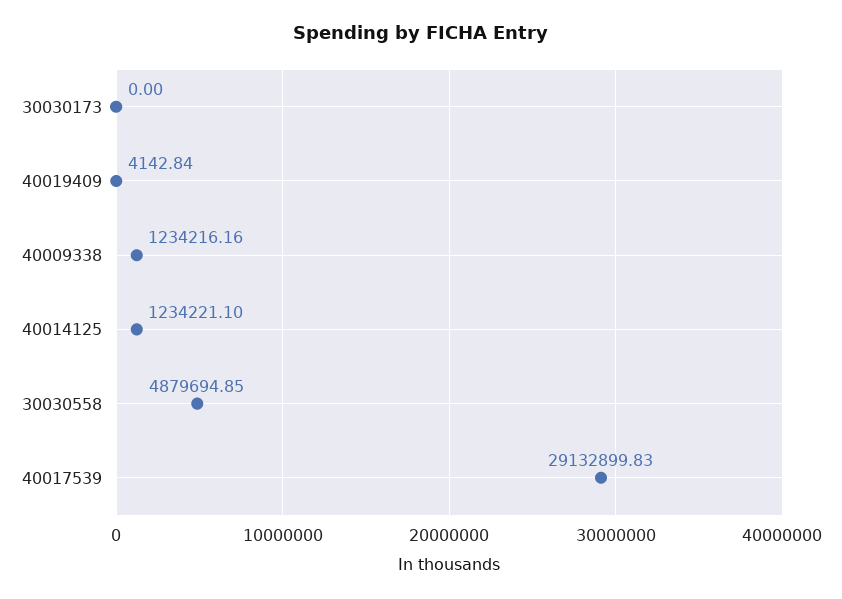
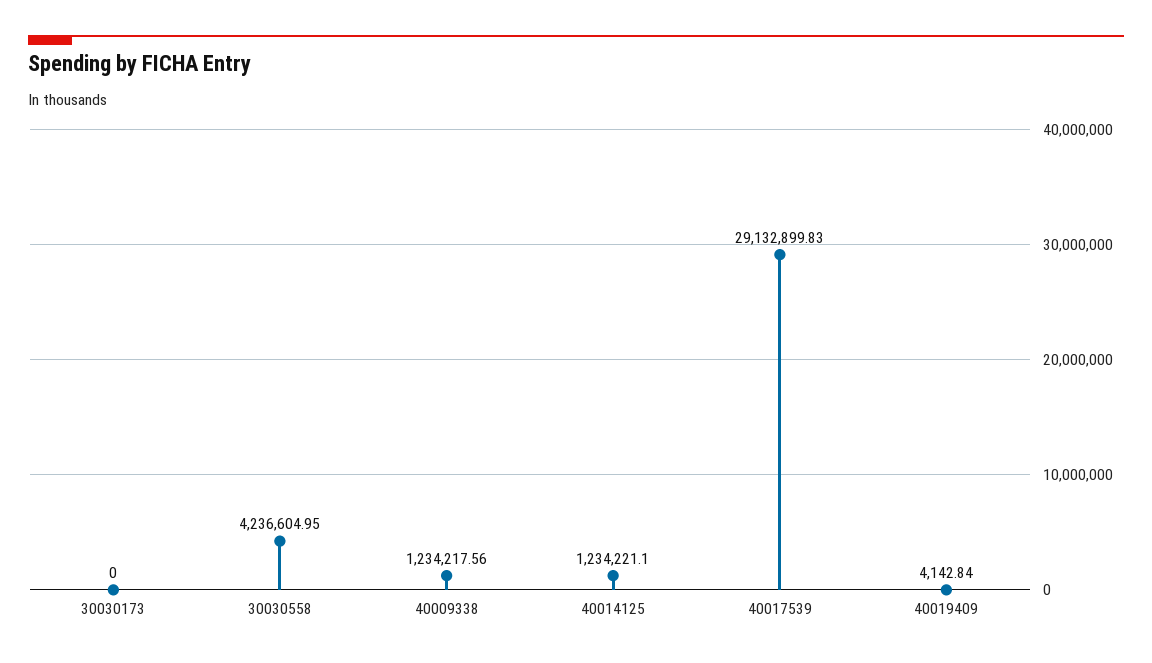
40009338: 1234216.16 -> 1234217.56
30030558: 4879694.85 -> 4236604.95

